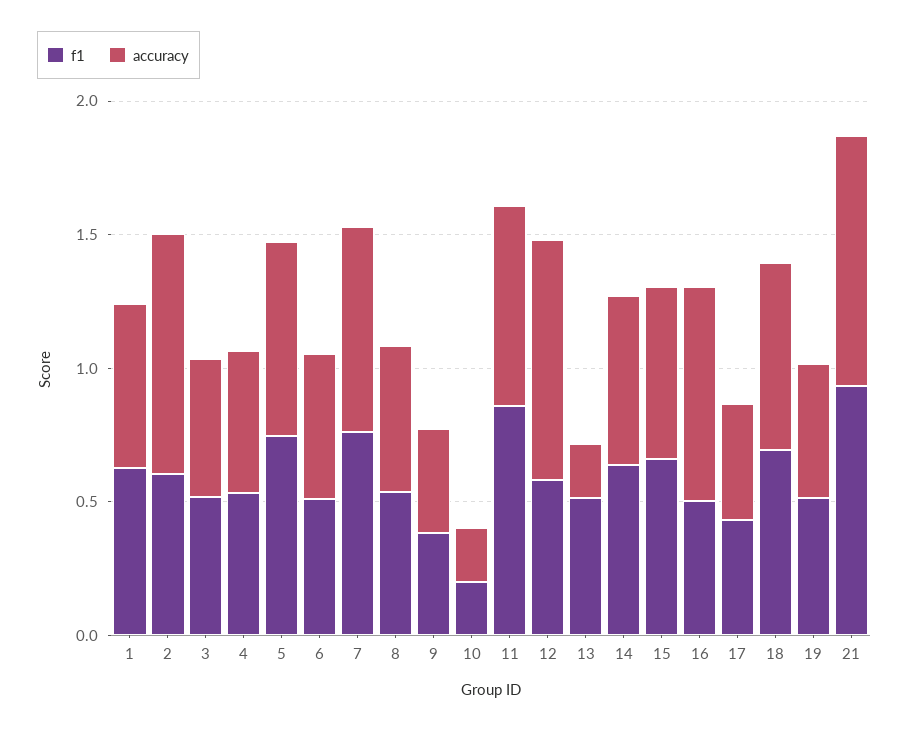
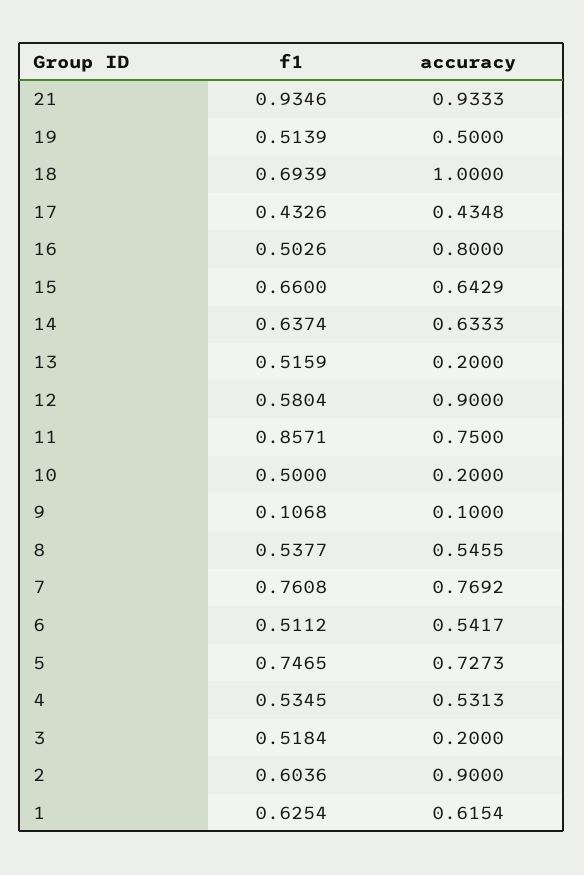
accuracy, 3: 0.5 -> 0.2
f1, 9: 0.4 -> 0.1068
accuracy, 9: 0.4 -> 0.1
f1, 10: 0.2 -> 0.5
accuracy, 18: 0.7 -> 1

